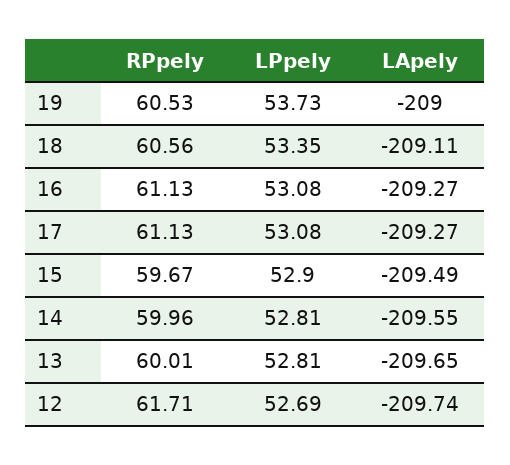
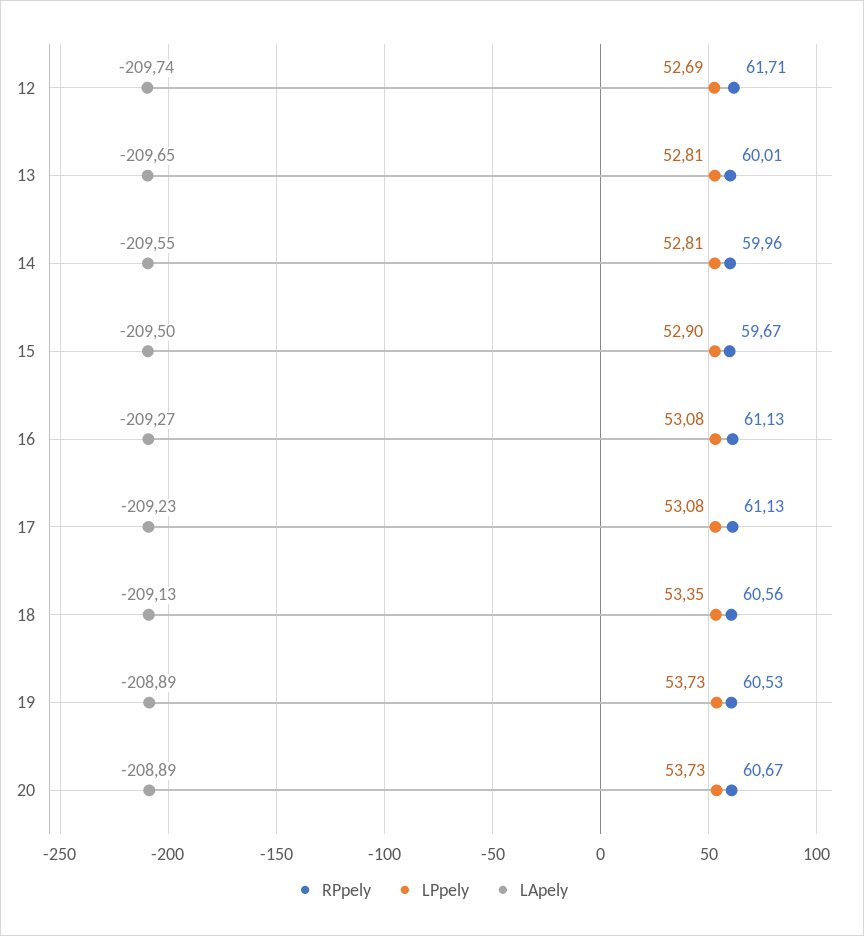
LApely, 19: -209 -> -208.89
LApely, 18: -209.11 -> -209.13
LApely, 17: -209.27 -> -209.23
LApely, 15: -209.49 -> -209.5
RPpely, 20: none -> 60.67
LPpely, 20: none -> 53.73
LApely, 20: none -> -208.89

